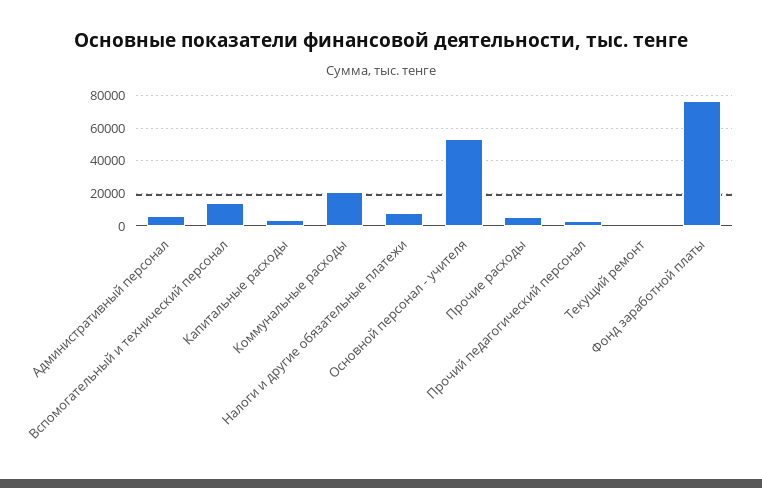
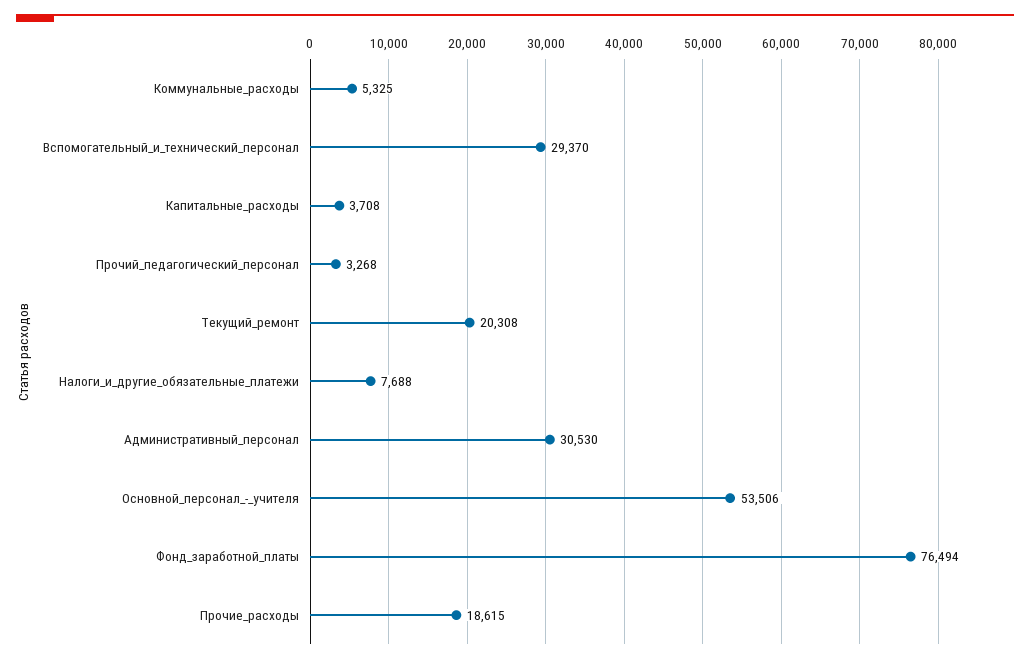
Административный персонал: 5000 -> 30530
Вспомогательный и технический персонал: 15000 -> 29370
Коммунальные расходы: 20000 -> 5325
Прочие расходы: 5000 -> 18615
Текущий ремонт: 0 -> 20308

